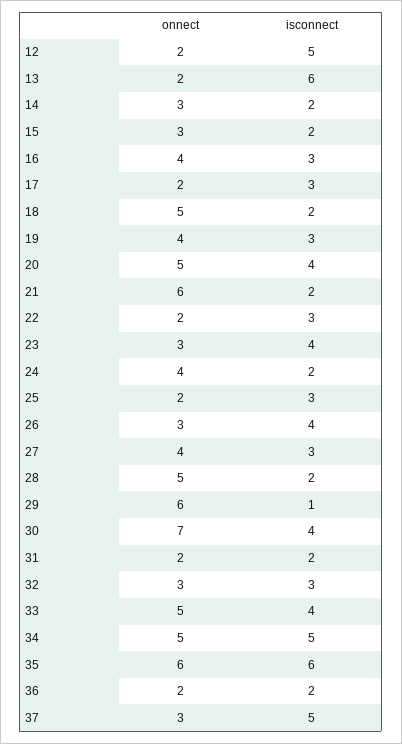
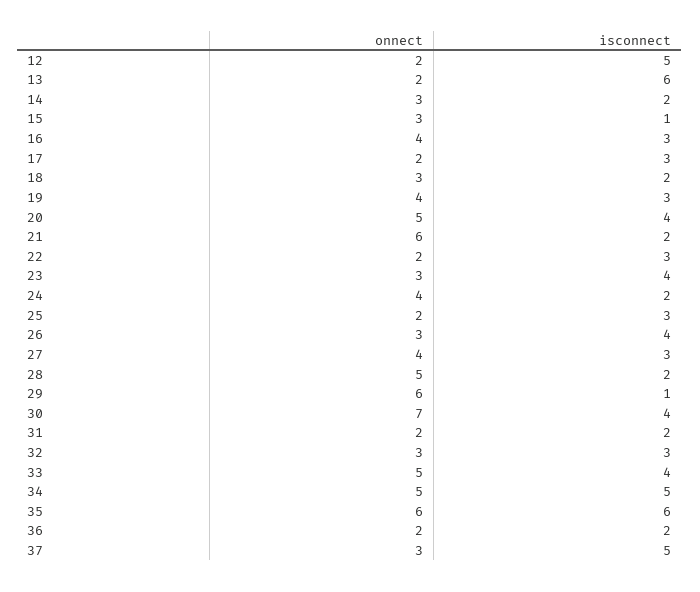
isconnect, 15: 2 -> 1
onnect, 18: 5 -> 3

